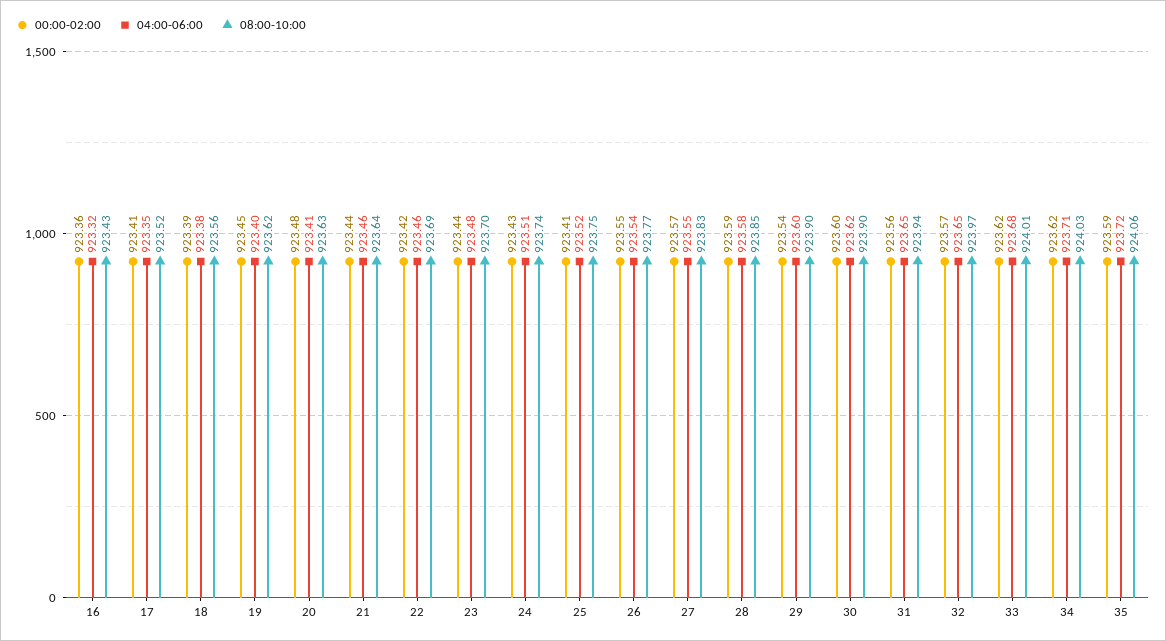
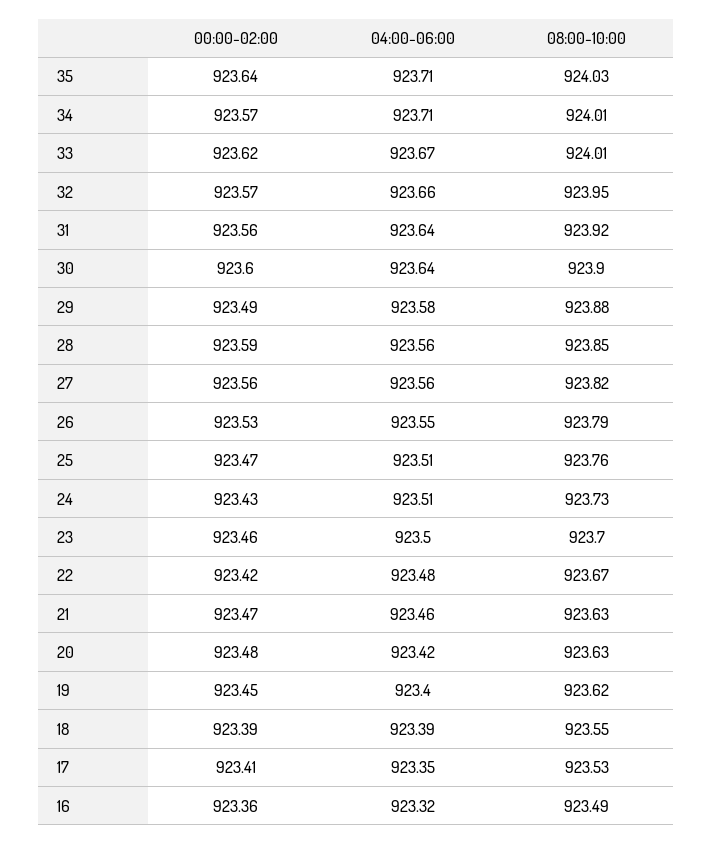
08:00-10:00, 16: 923.43 -> 923.49
08:00-10:00, 17: 923.52 -> 923.53
04:00-06:00, 18: 923.38 -> 923.39
08:00-10:00, 18: 923.56 -> 923.55
04:00-06:00, 20: 923.41 -> 923.42
00:00-02:00, 21: 923.44 -> 923.47
08:00-10:00, 21: 923.64 -> 923.63
04:00-06:00, 22: 923.46 -> 923.48
08:00-10:00, 22: 923.69 -> 923.67
00:00-02:00, 23: 923.44 -> 923.46
04:00-06:00, 23: 923.48 -> 923.5
08:00-10:00, 24: 923.74 -> 923.73
00:00-02:00, 25: 923.41 -> 923.47
04:00-06:00, 25: 923.52 -> 923.51
08:00-10:00, 25: 923.75 -> 923.76
00:00-02:00, 26: 923.55 -> 923.53
04:00-06:00, 26: 923.54 -> 923.55
08:00-10:00, 26: 923.77 -> 923.79
00:00-02:00, 27: 923.57 -> 923.56
04:00-06:00, 27: 923.55 -> 923.56
08:00-10:00, 27: 923.83 -> 923.82
04:00-06:00, 28: 923.58 -> 923.56
00:00-02:00, 29: 923.54 -> 923.49
04:00-06:00, 29: 923.6 -> 923.58
08:00-10:00, 29: 923.9 -> 923.88
04:00-06:00, 30: 923.62 -> 923.64
04:00-06:00, 31: 923.65 -> 923.64
08:00-10:00, 31: 923.94 -> 923.92
04:00-06:00, 32: 923.65 -> 923.66
08:00-10:00, 32: 923.97 -> 923.95
04:00-06:00, 33: 923.68 -> 923.67
00:00-02:00, 34: 923.62 -> 923.57
08:00-10:00, 34: 924.03 -> 924.01
00:00-02:00, 35: 923.59 -> 923.64
04:00-06:00, 35: 923.72 -> 923.71
08:00-10:00, 35: 924.06 -> 924.03

